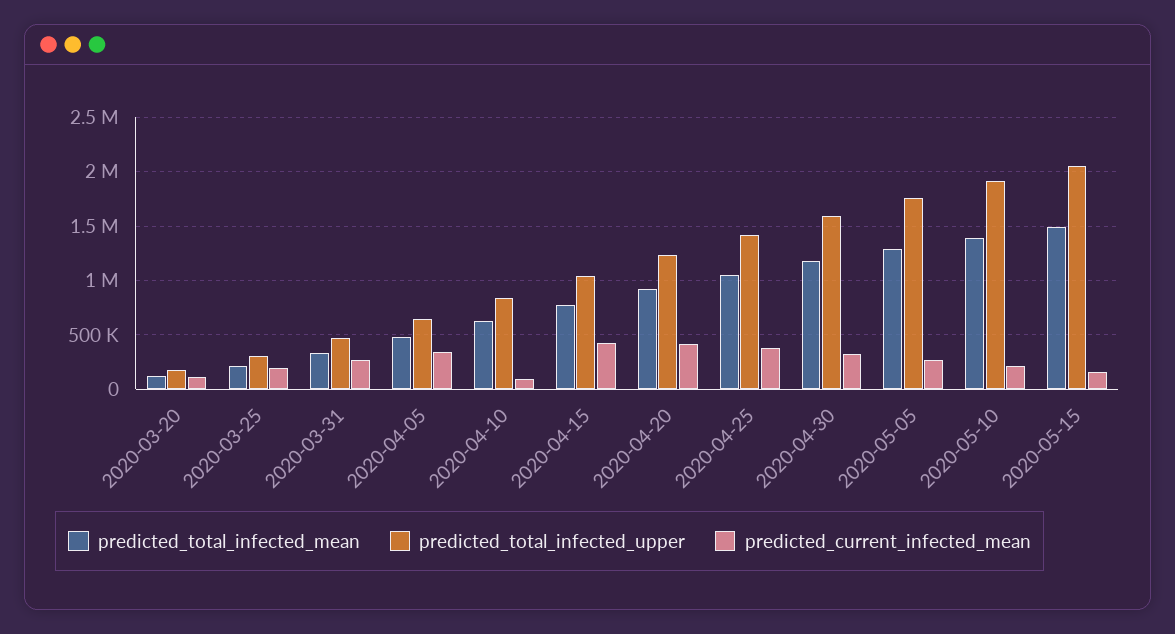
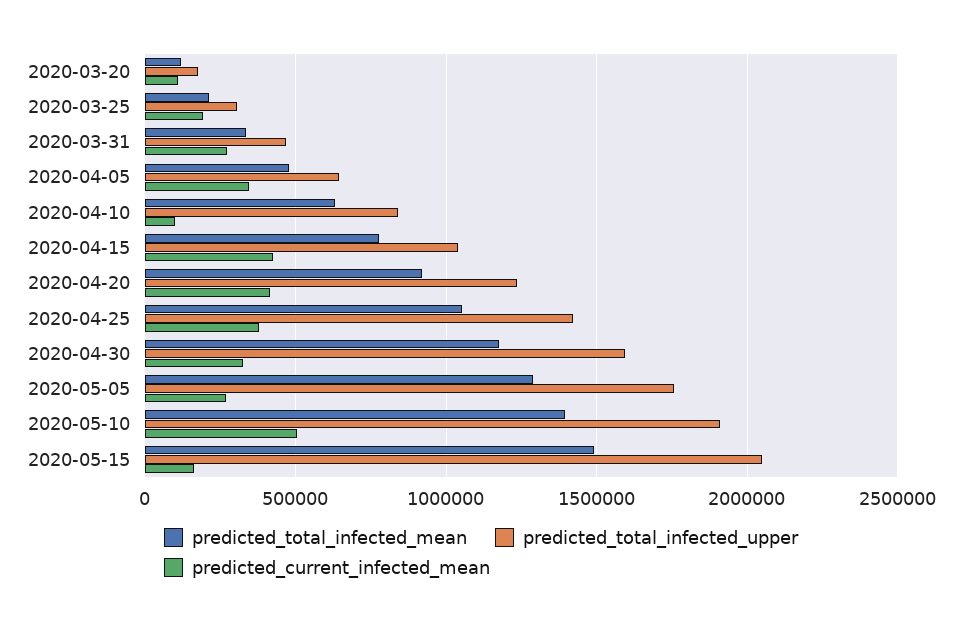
predicted_current_infected_mean, 2020-05-10: 200000 -> 500000

